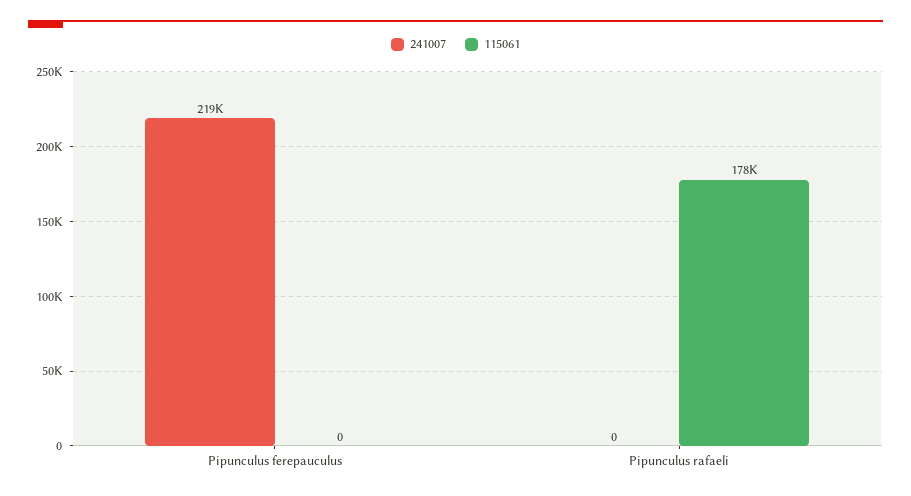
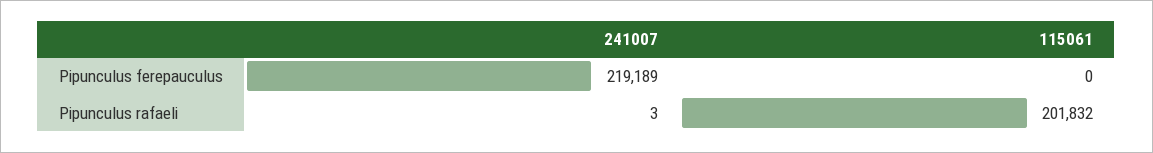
241007, Pipunculus rafaeli: 0 -> 3
115061, Pipunculus rafaeli: 178000 -> 201832

